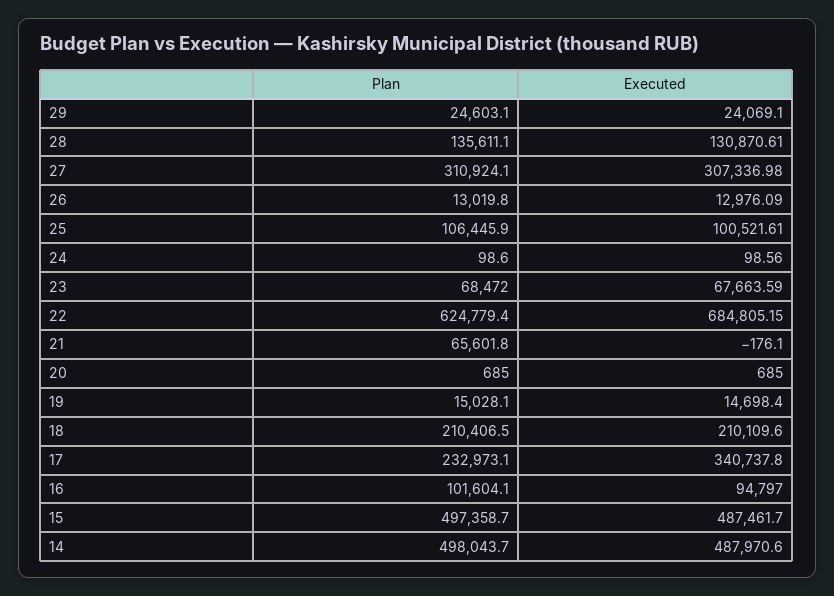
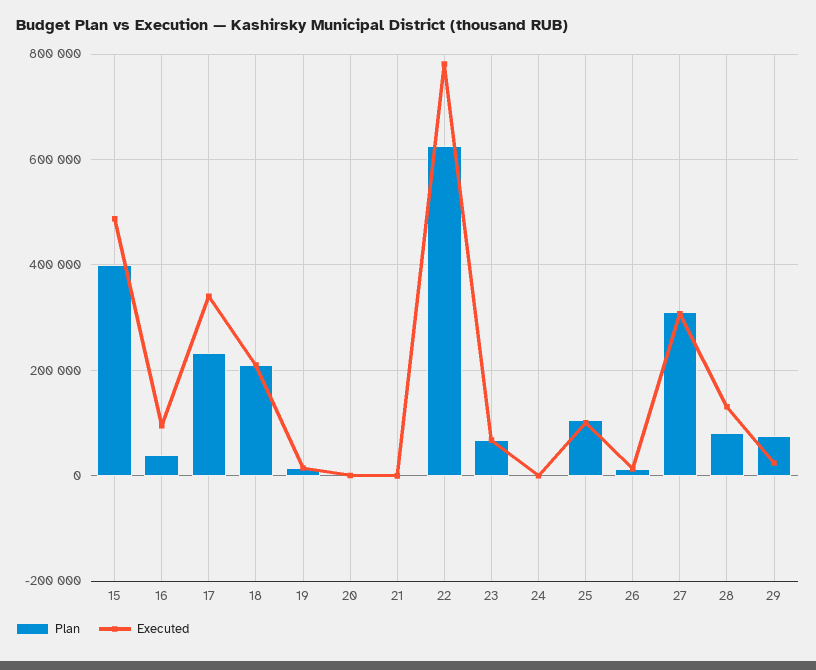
Plan, 29: 24603.1 -> 80000
Plan, 28: 135611.1 -> 80000
Executed, 22: 684805.15 -> 780000
Plan, 21: 65601.8 -> 0
Plan, 16: 101604.1 -> 40000
Plan, 15: 497358.7 -> 400000
Plan, 14: 498043.7 -> none
Executed, 14: 487970.6 -> none

